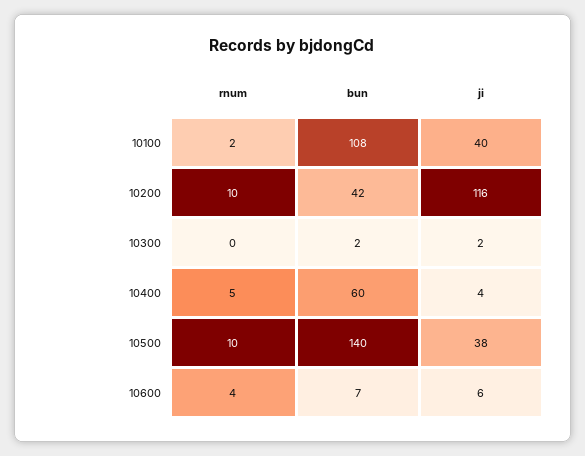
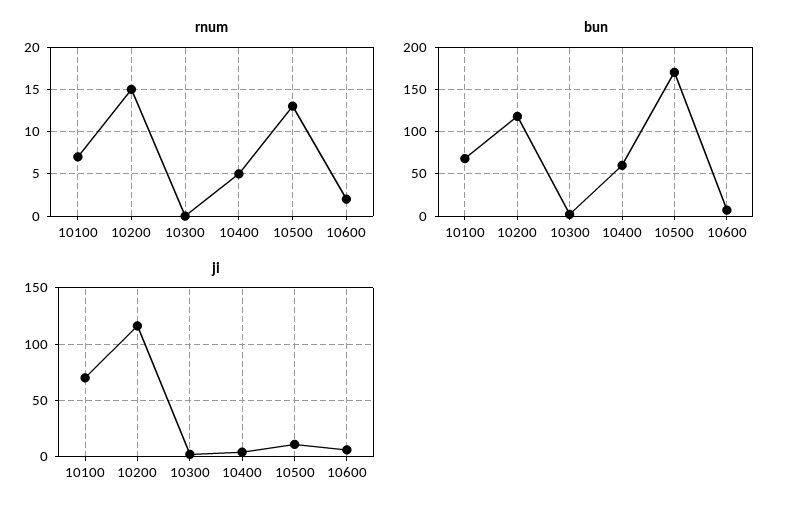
rnum, 10100: 2 -> 7
bun, 10100: 108 -> 70
ji, 10100: 40 -> 70
rnum, 10200: 10 -> 15
bun, 10200: 42 -> 120
rnum, 10500: 10 -> 13
bun, 10500: 140 -> 170
ji, 10500: 38 -> 10
rnum, 10600: 4 -> 2

